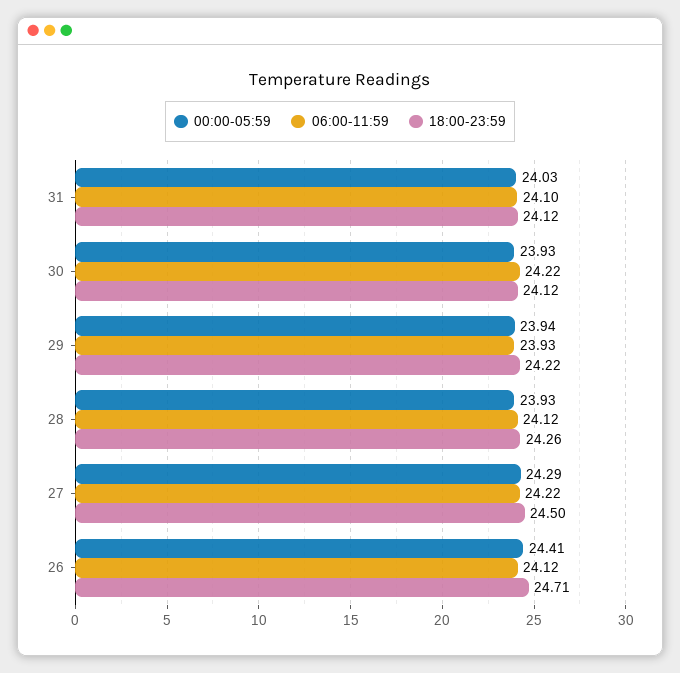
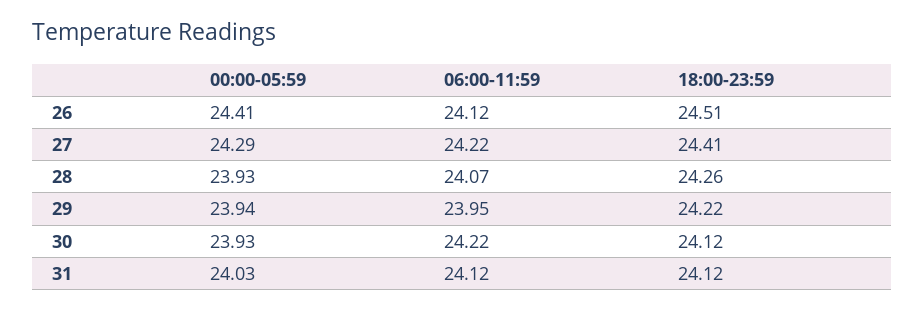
06:00-11:59, 31: 24.1 -> 24.12
06:00-11:59, 29: 23.93 -> 23.95
06:00-11:59, 28: 24.12 -> 24.07
18:00-23:59, 27: 24.5 -> 24.41
18:00-23:59, 26: 24.71 -> 24.51

